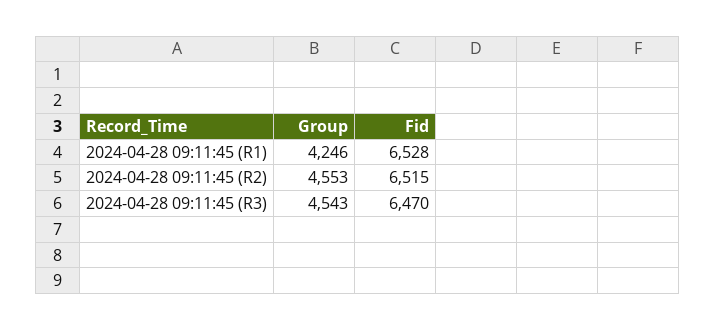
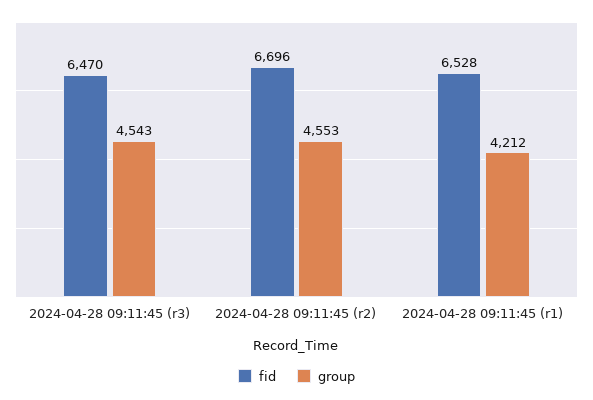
Group, 2024-04-28 09:11:45 (R1): 4246 -> 4212
Fid, 2024-04-28 09:11:45 (R2): 6515 -> 6696

